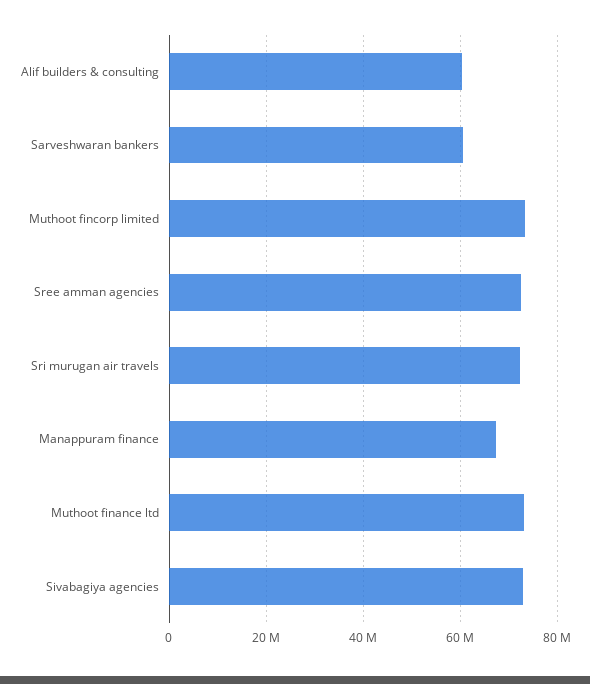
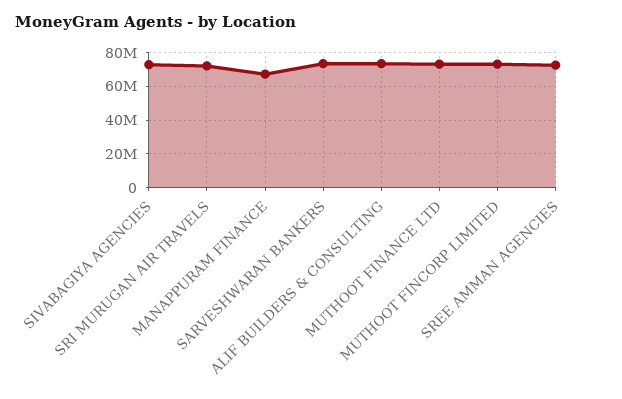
Alif builders & consulting: 60000000 -> 75000000
Sarveshwaran bankers: 60000000 -> 75000000

